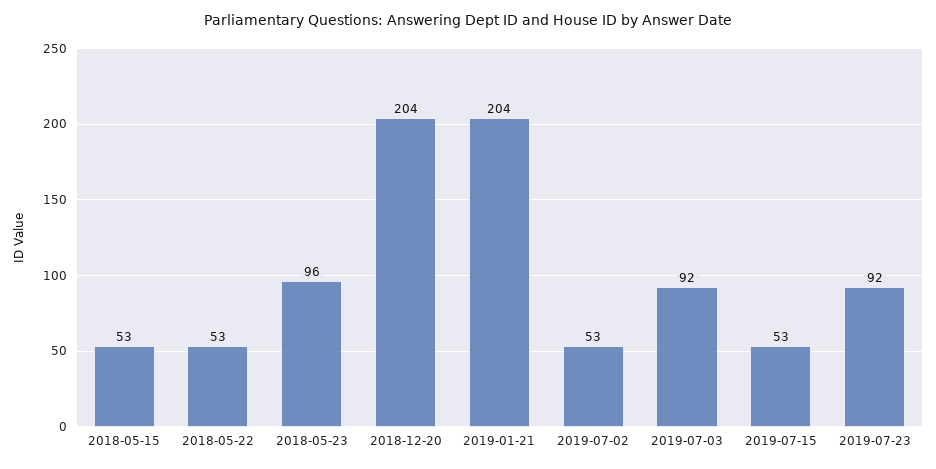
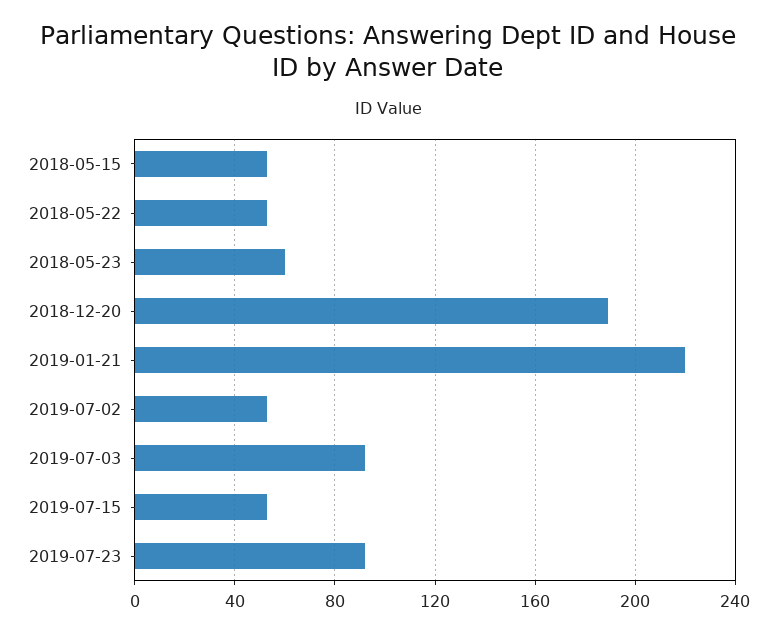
2018-05-23: 96 -> 60
2018-12-20: 204 -> 190
2019-01-21: 204 -> 220

